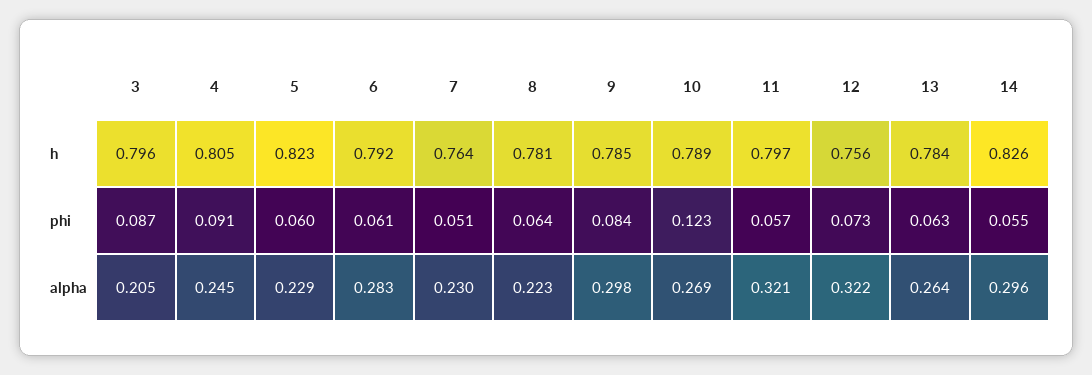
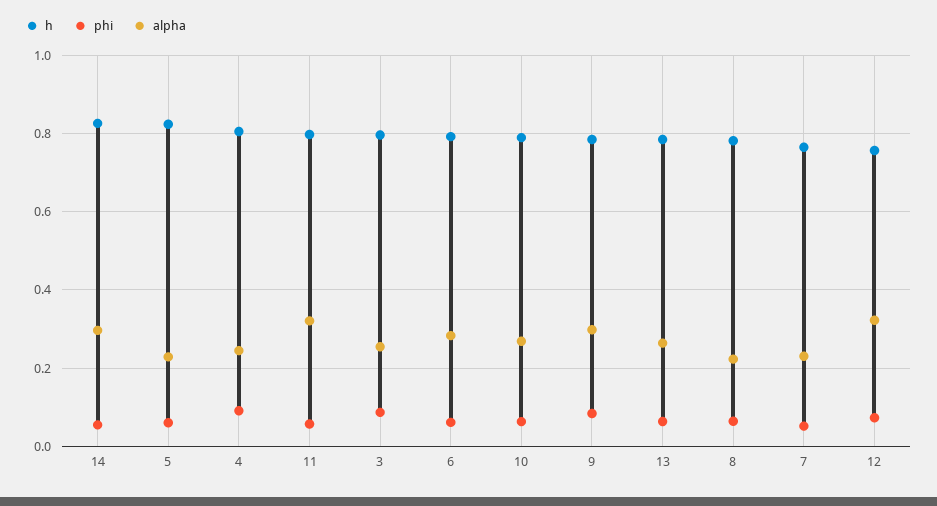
phi, 10: 0.123 -> 0.06
alpha, 3: 0.205 -> 0.26

